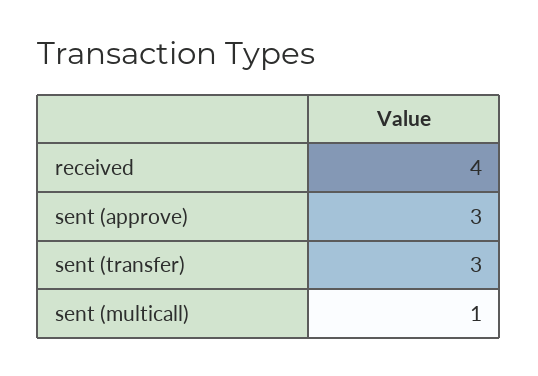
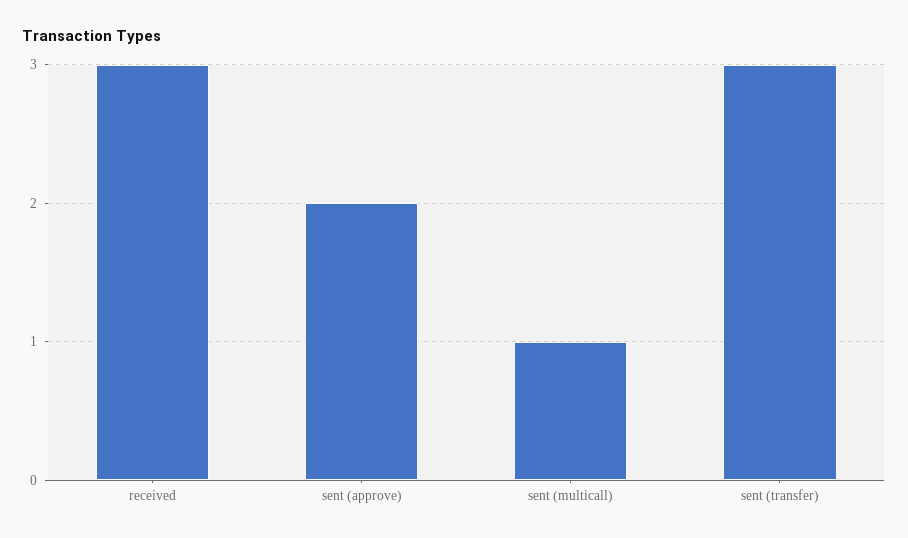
received: 4 -> 3
sent (approve): 3 -> 2

